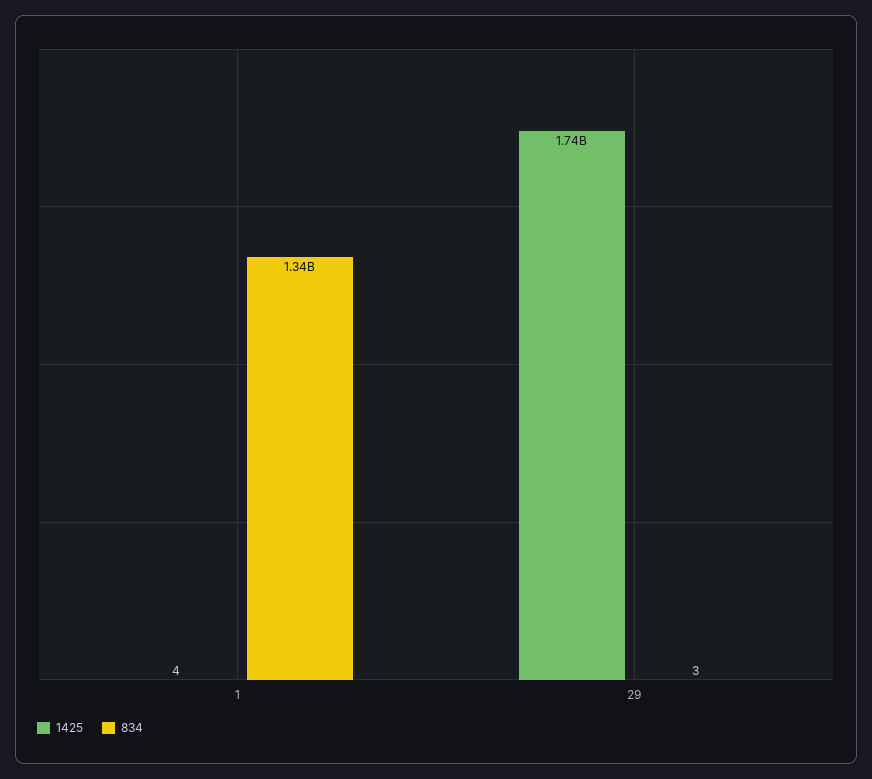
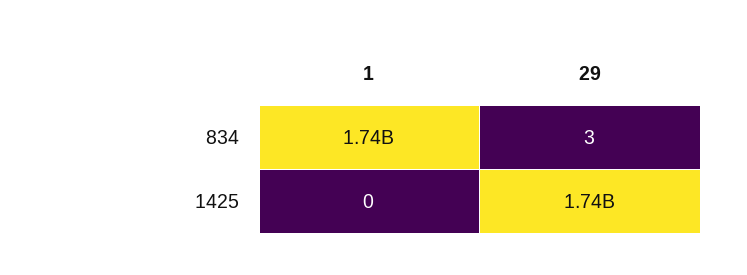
1425, 1: 4 -> 0
834, 1: 1340000000 -> 1740000000

